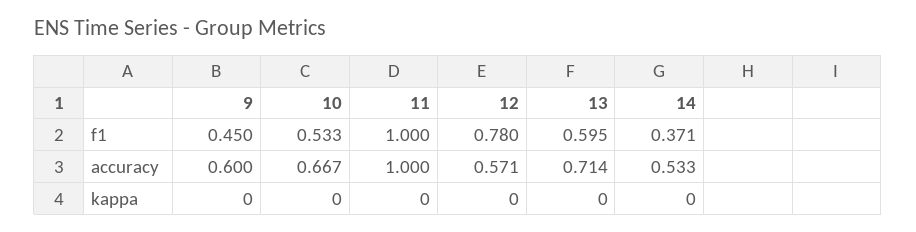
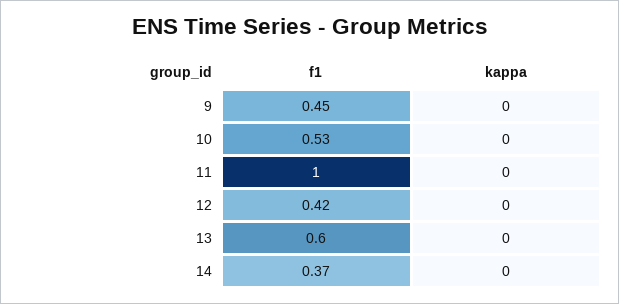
12, f1: 0.78 -> 0.42
9, accuracy: 0.6 -> none
10, accuracy: 0.667 -> none
11, accuracy: 1 -> none
12, accuracy: 0.571 -> none
13, accuracy: 0.714 -> none
14, accuracy: 0.533 -> none

